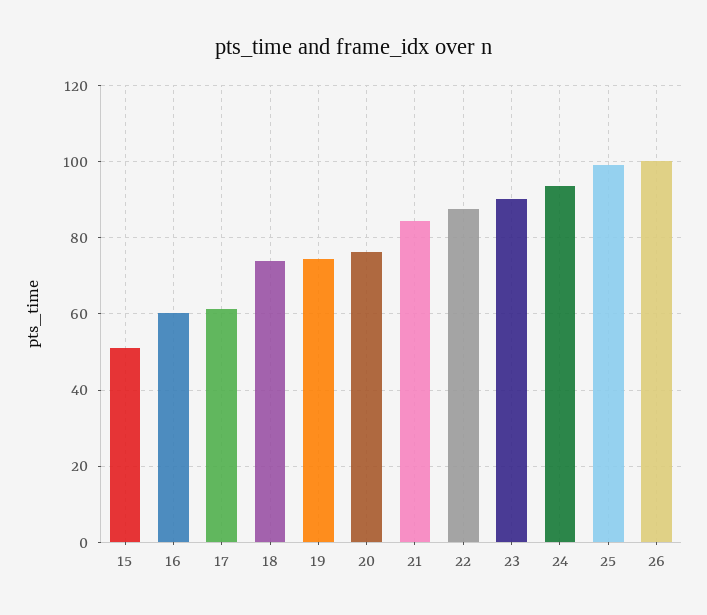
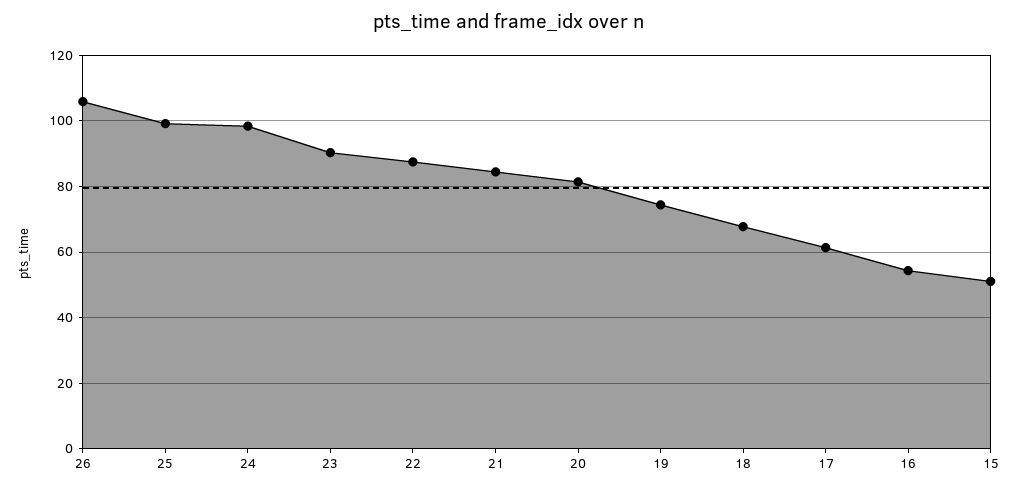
16: 60 -> 54
18: 74 -> 68
20: 76 -> 82
24: 94 -> 98
26: 100 -> 106

